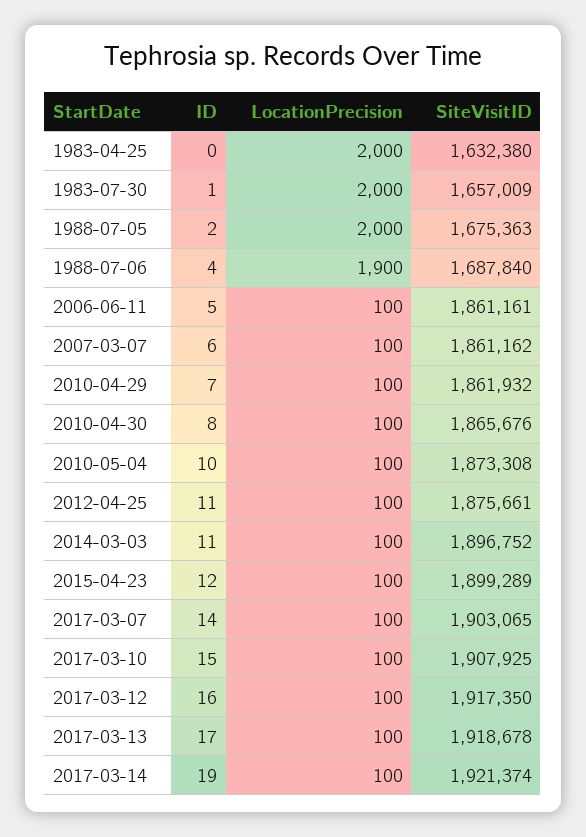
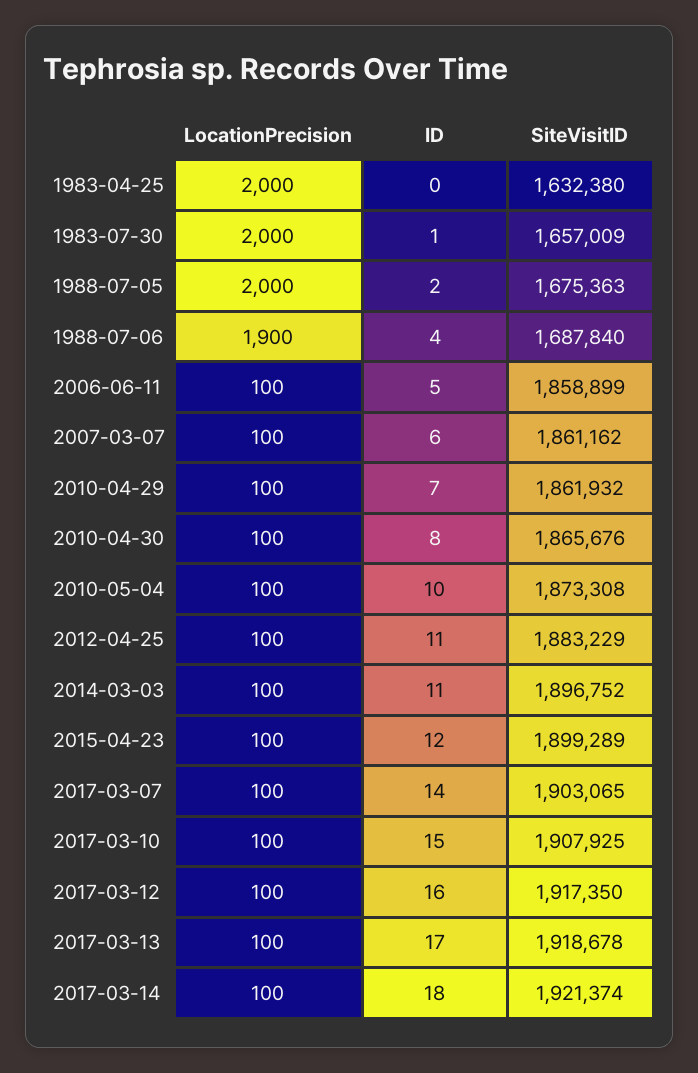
SiteVisitID, 2006-06-11: 1861161 -> 1858899
SiteVisitID, 2012-04-25: 1875661 -> 1883229
ID, 2017-03-14: 19 -> 18

